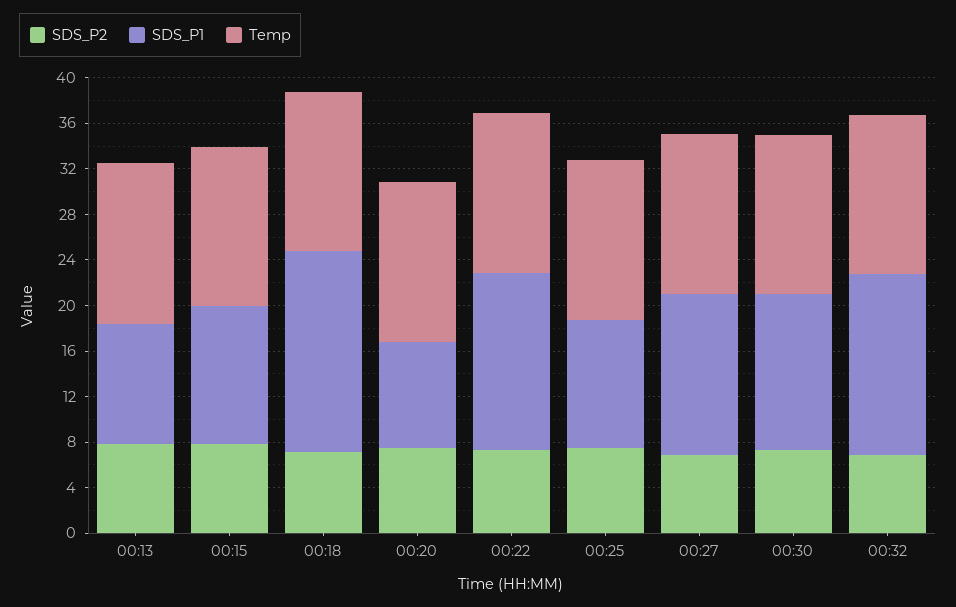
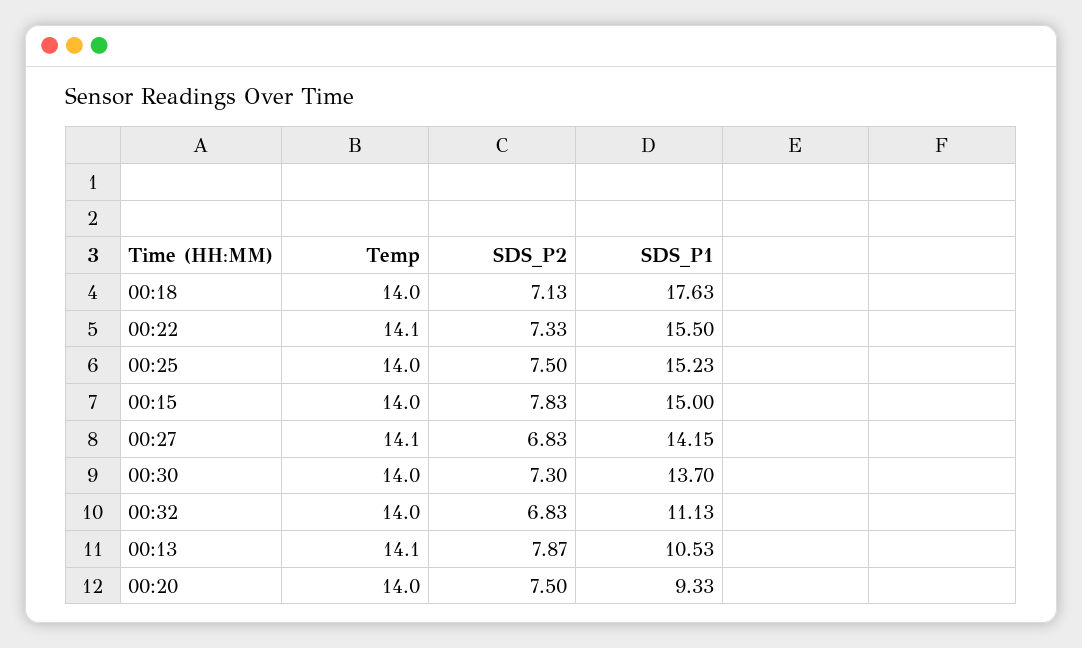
SDS_P1, 00:15: 12 -> 15
SDS_P1, 00:25: 11 -> 15.23
SDS_P1, 00:32: 16 -> 11.13

